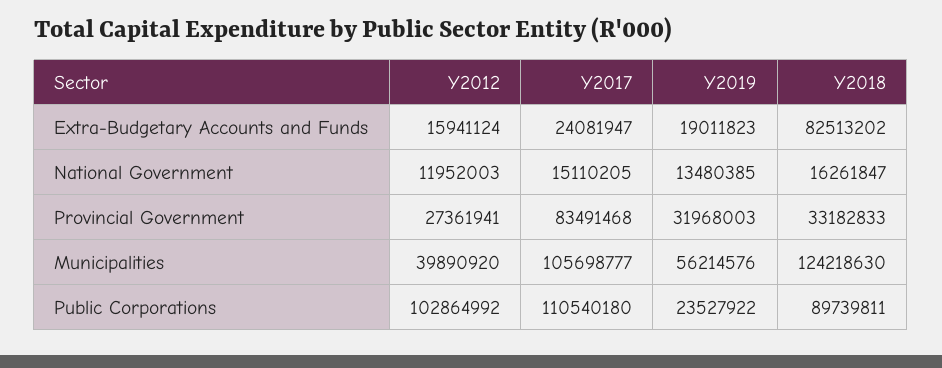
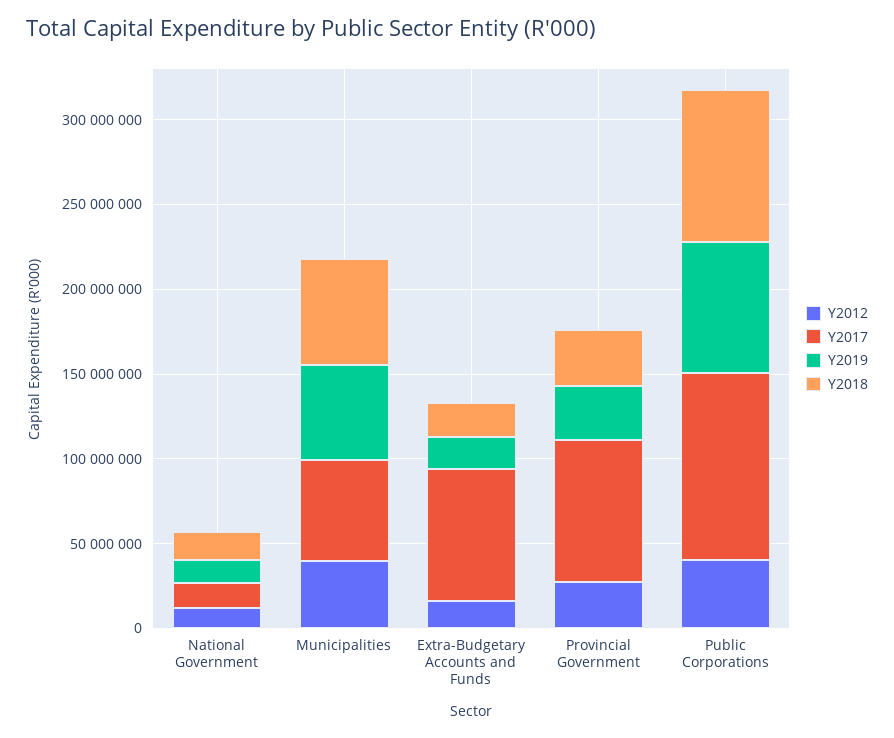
Y2017, Extra-Budgetary Accounts and Funds: 24081947 -> 80000000
Y2018, Extra-Budgetary Accounts and Funds: 82513202 -> 20000000
Y2017, Municipalities: 105698777 -> 60000000
Y2018, Municipalities: 124218630 -> 60000000
Y2012, Public Corporations: 102864992 -> 40000000
Y2019, Public Corporations: 23527922 -> 80000000

